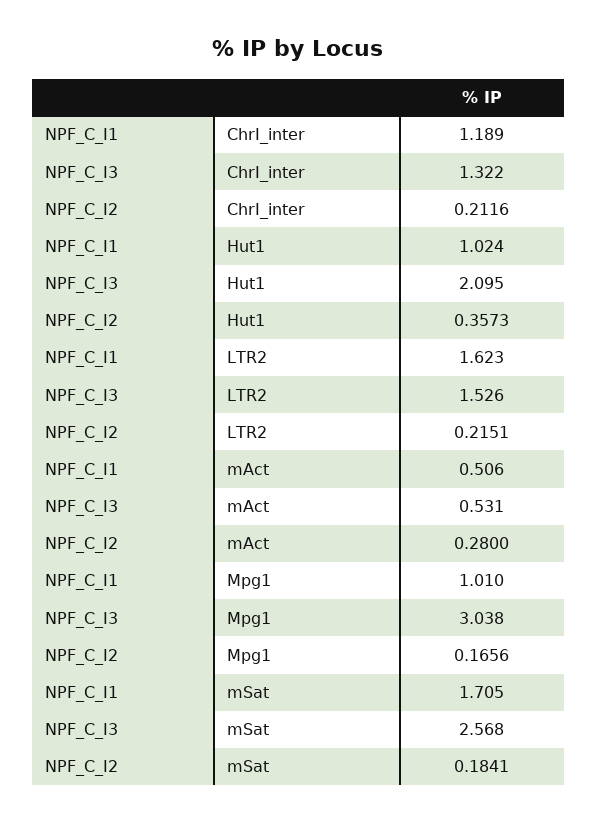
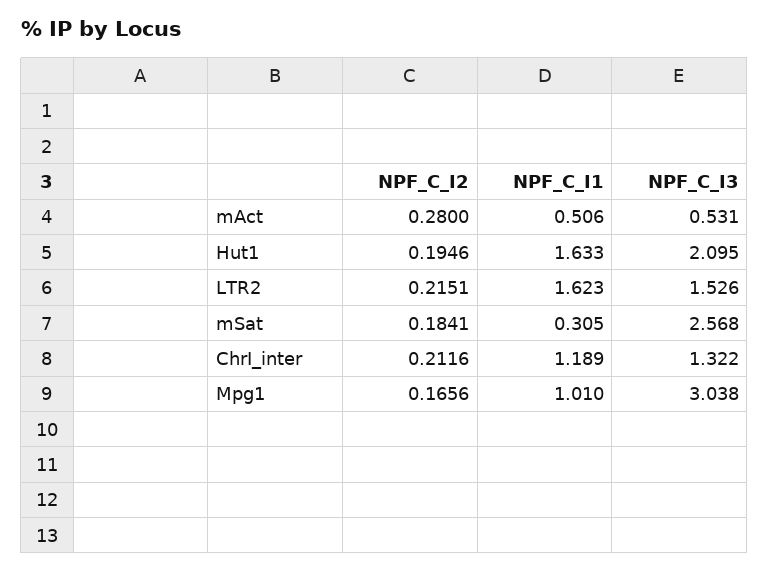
NPF_C_I1, Hut1: 1.024 -> 1.633
NPF_C_I2, Hut1: 0.3573 -> 0.1946
NPF_C_I1, mSat: 1.705 -> 0.305

